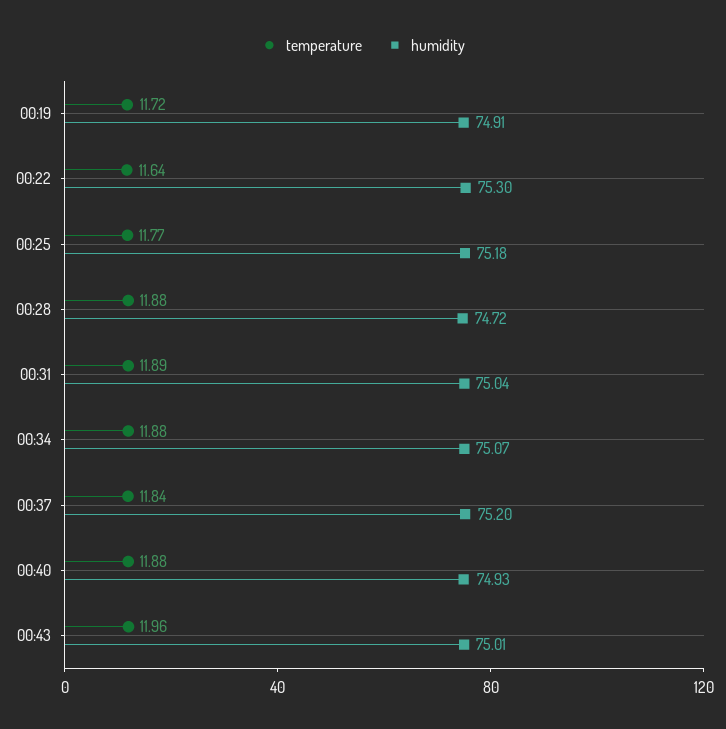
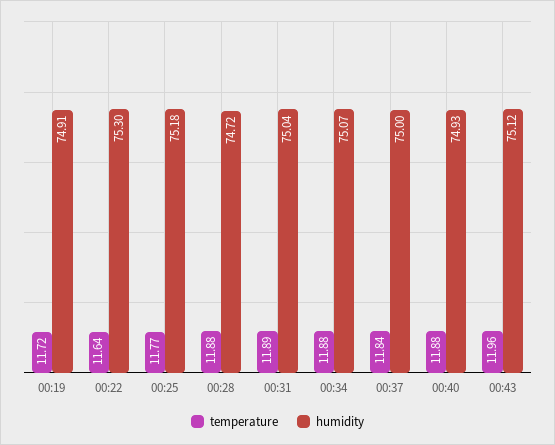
humidity, 00:37: 75.2 -> 75
humidity, 00:43: 75.01 -> 75.12

